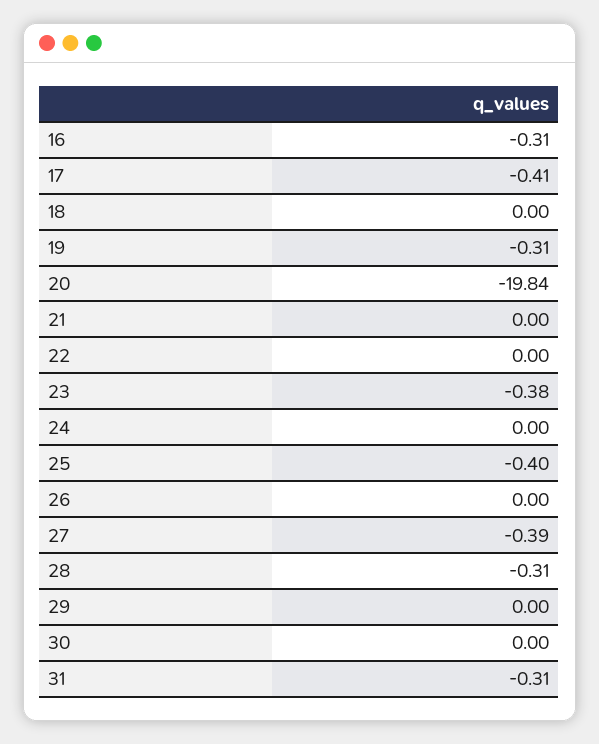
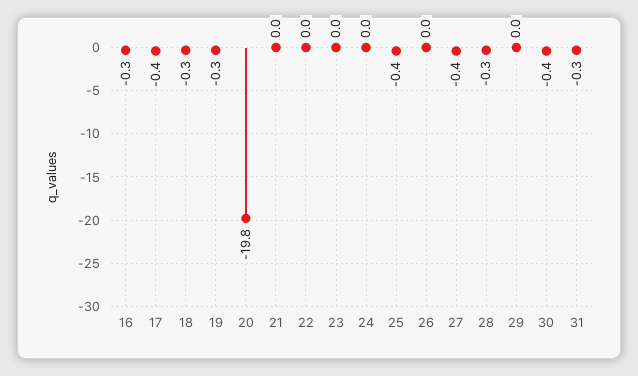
18: 0 -> -0.3
23: -0.38 -> 0
30: 0 -> -0.4

